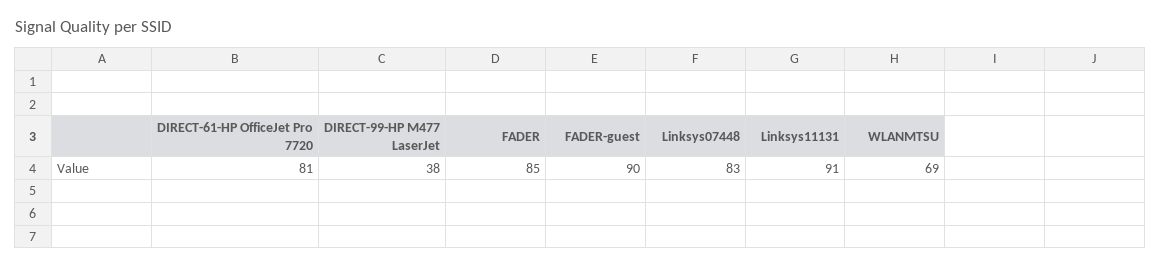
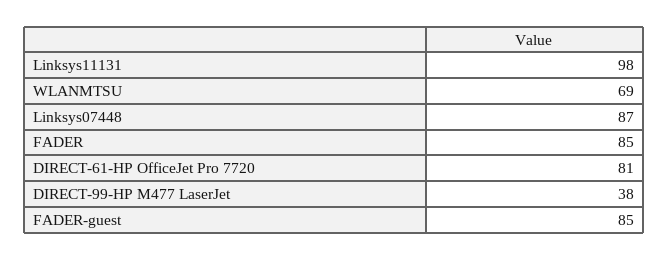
FADER-guest: 90 -> 85
Linksys07448: 83 -> 87
Linksys11131: 91 -> 98

